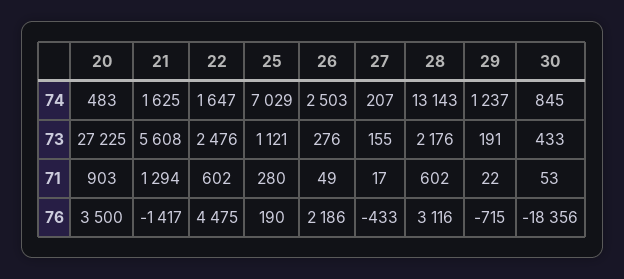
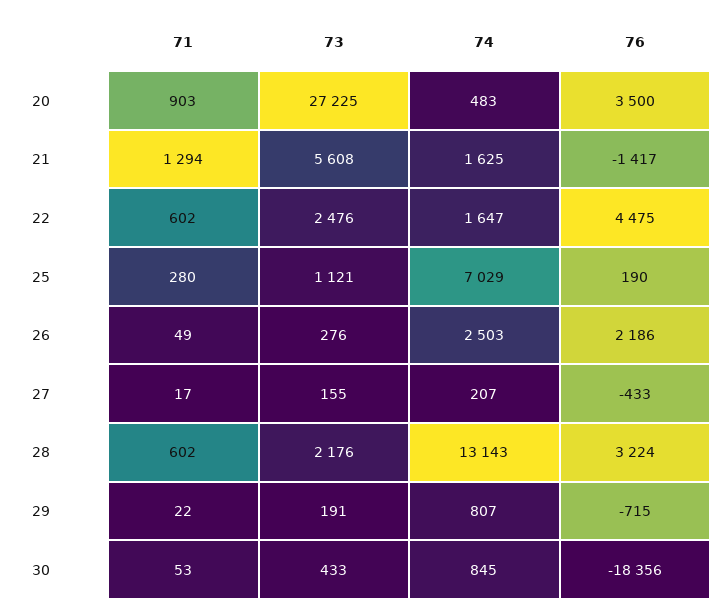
29, 74: 1237 -> 807
28, 76: 3116 -> 3224

